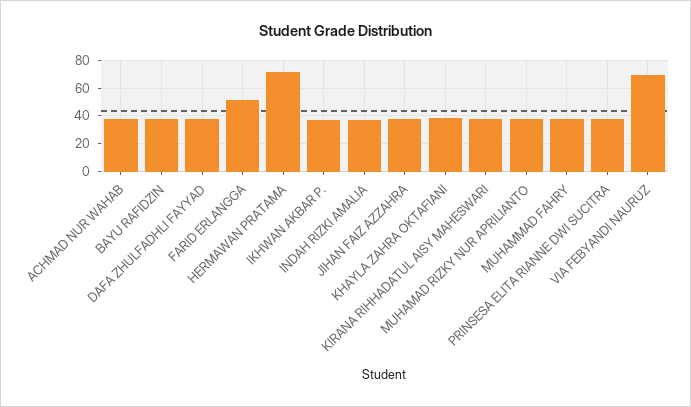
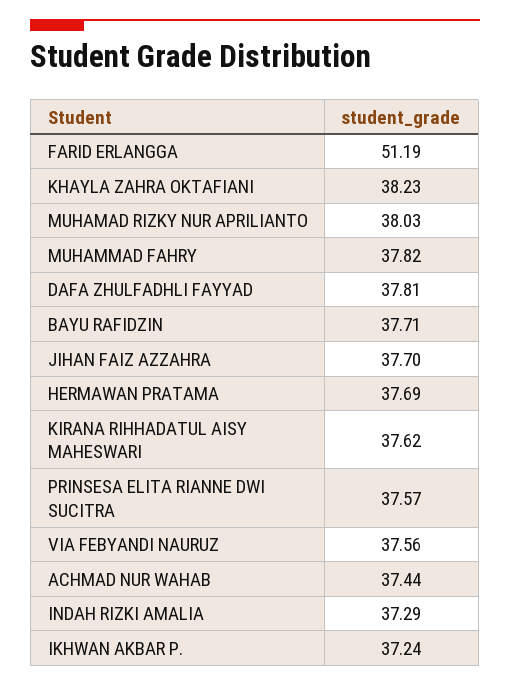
HERMAWAN PRATAMA: 70 -> 37.69
VIA FEBYANDI NAURUZ: 70 -> 37.56

